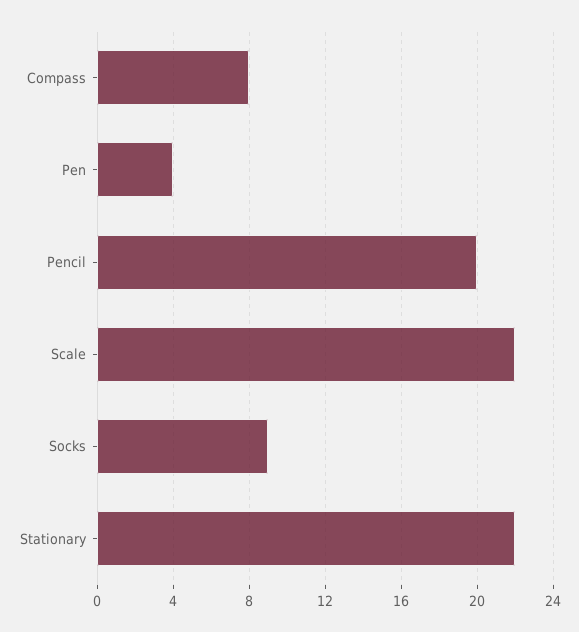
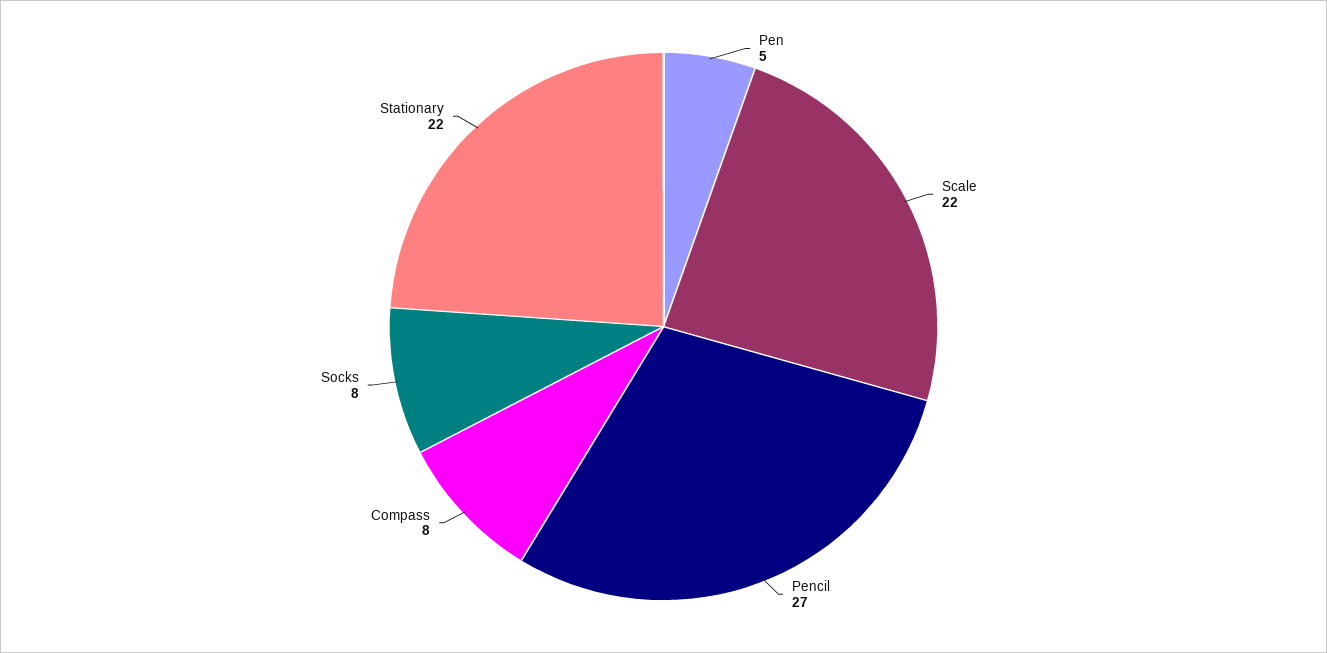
Pen: 4 -> 5
Pencil: 20 -> 27
Socks: 9 -> 8

